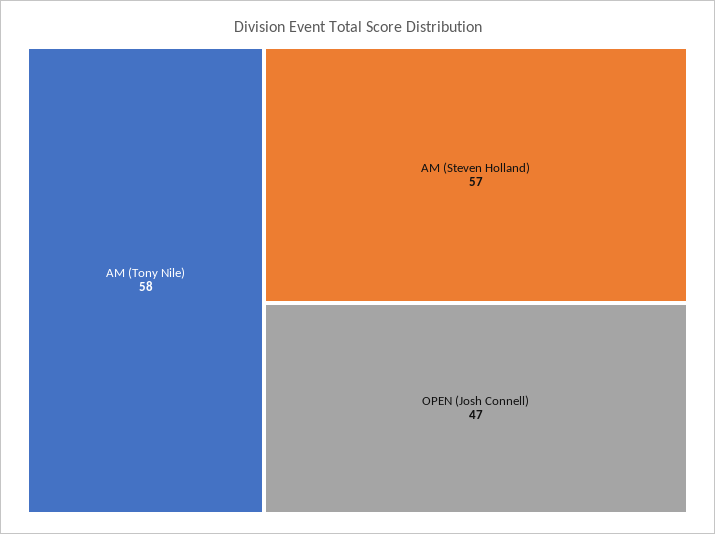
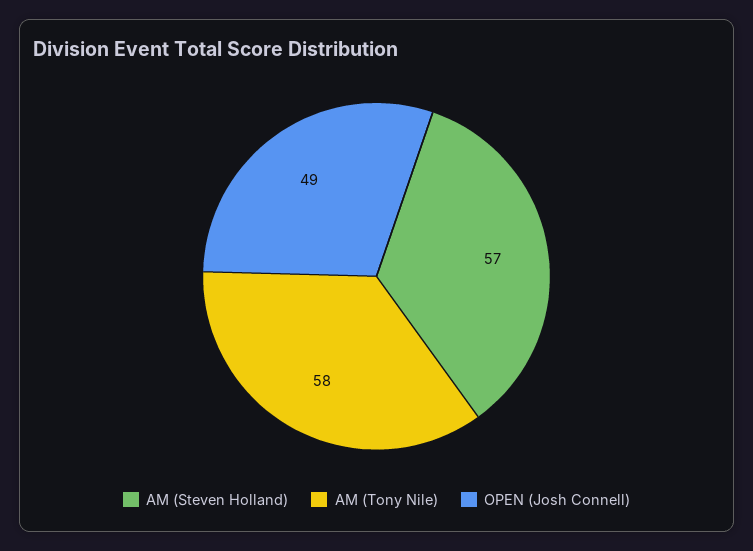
OPEN (Josh Connell): 47 -> 49

